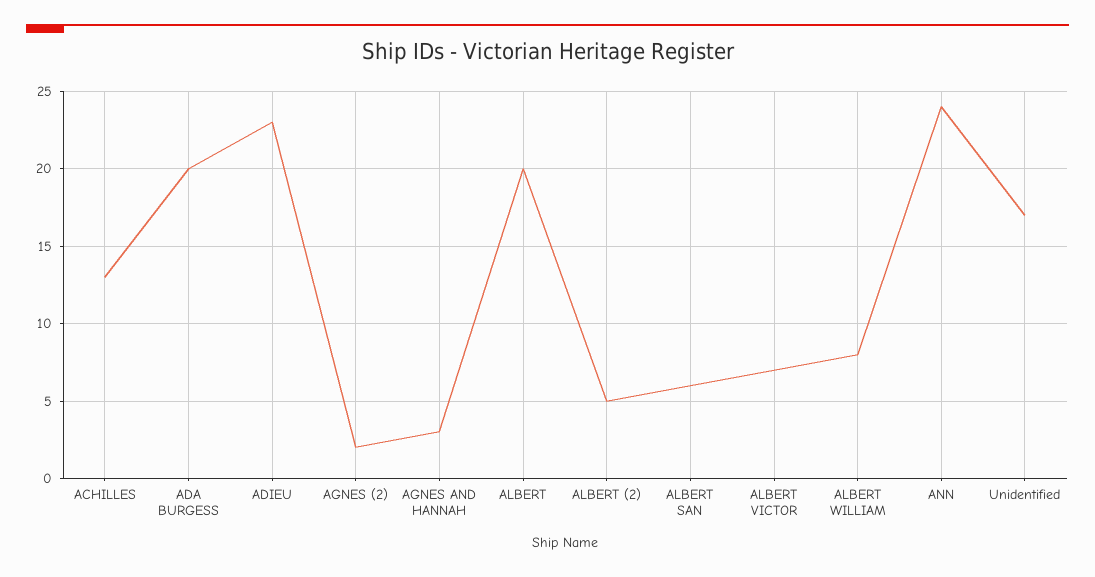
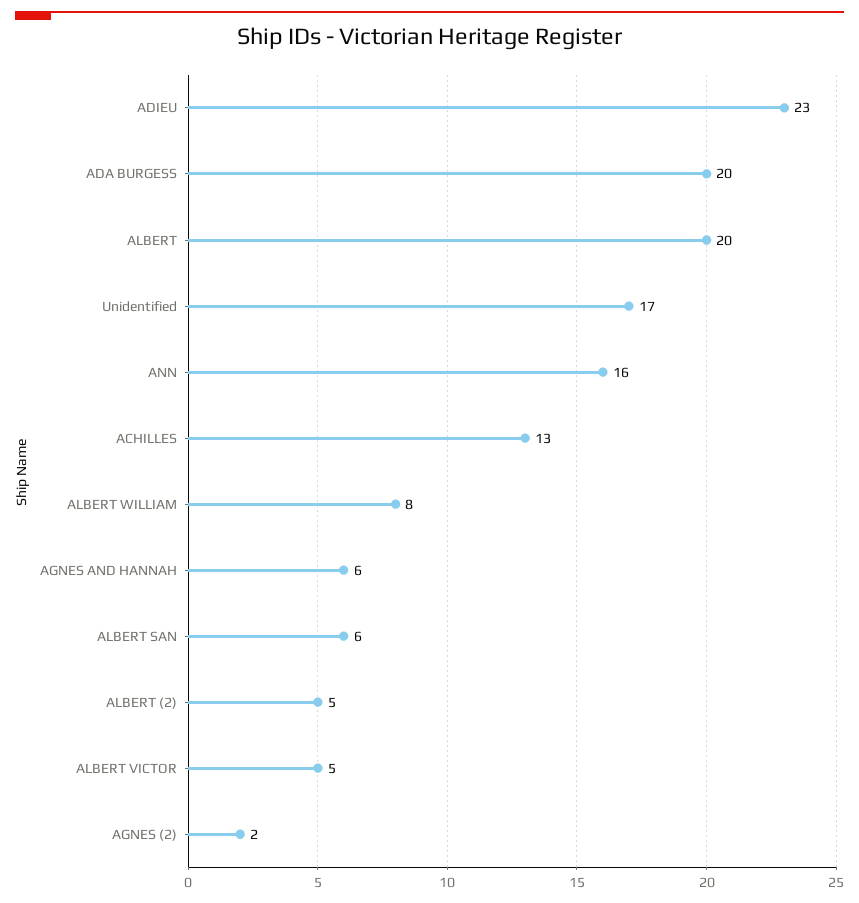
AGNES AND HANNAH: 3 -> 6
ALBERT VICTOR: 7 -> 5
ANN: 24 -> 16

